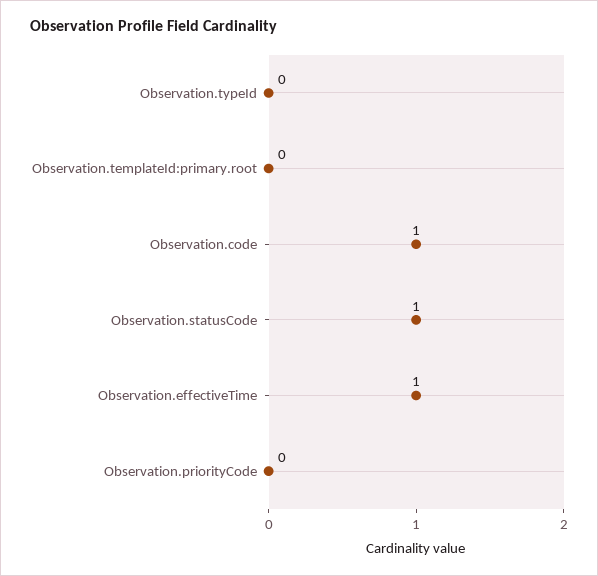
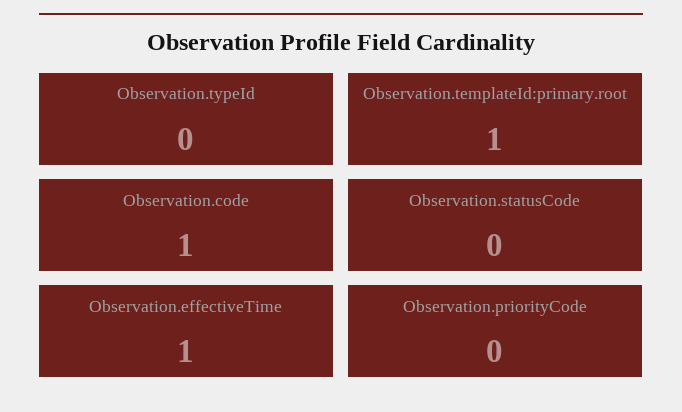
Observation.templateId:primary.root: 0 -> 1
Observation.statusCode: 1 -> 0

